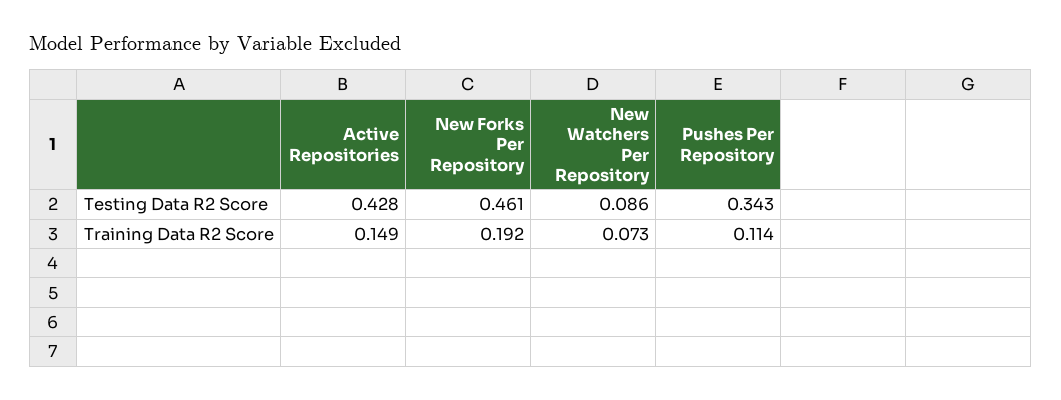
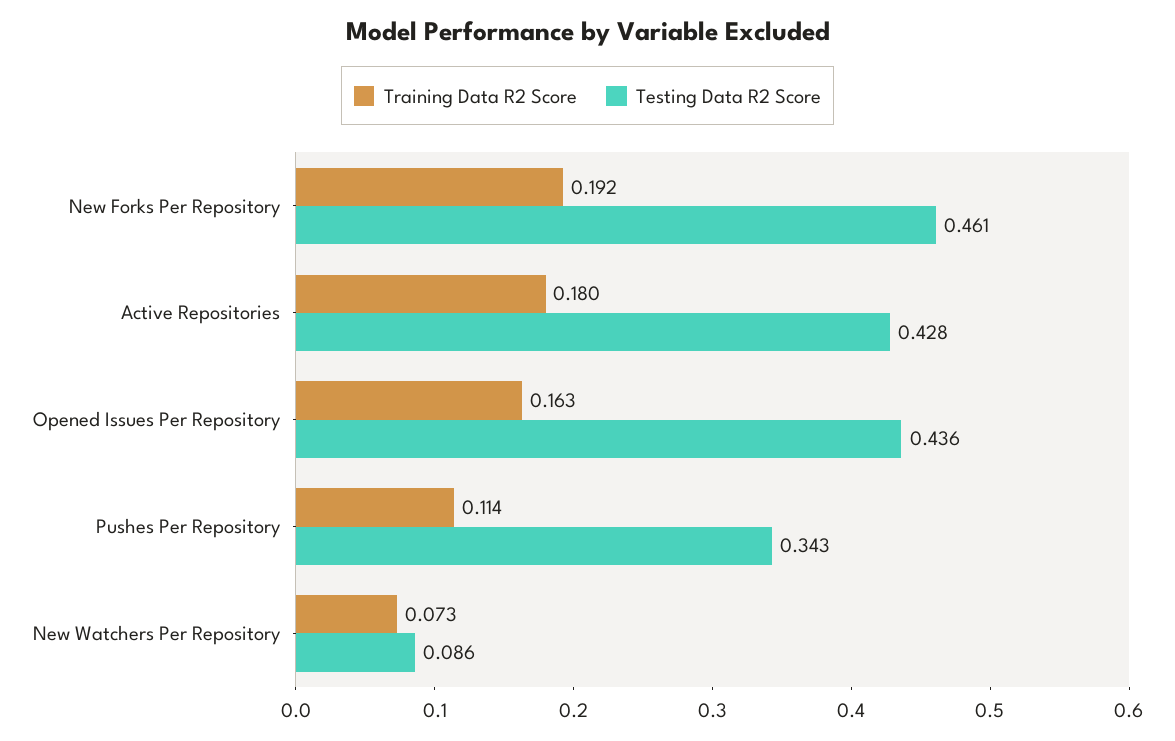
Training Data R2 Score, Active Repositories: 0.149 -> 0.18
Training Data R2 Score, Opened Issues Per Repository: none -> 0.163
Testing Data R2 Score, Opened Issues Per Repository: none -> 0.436

